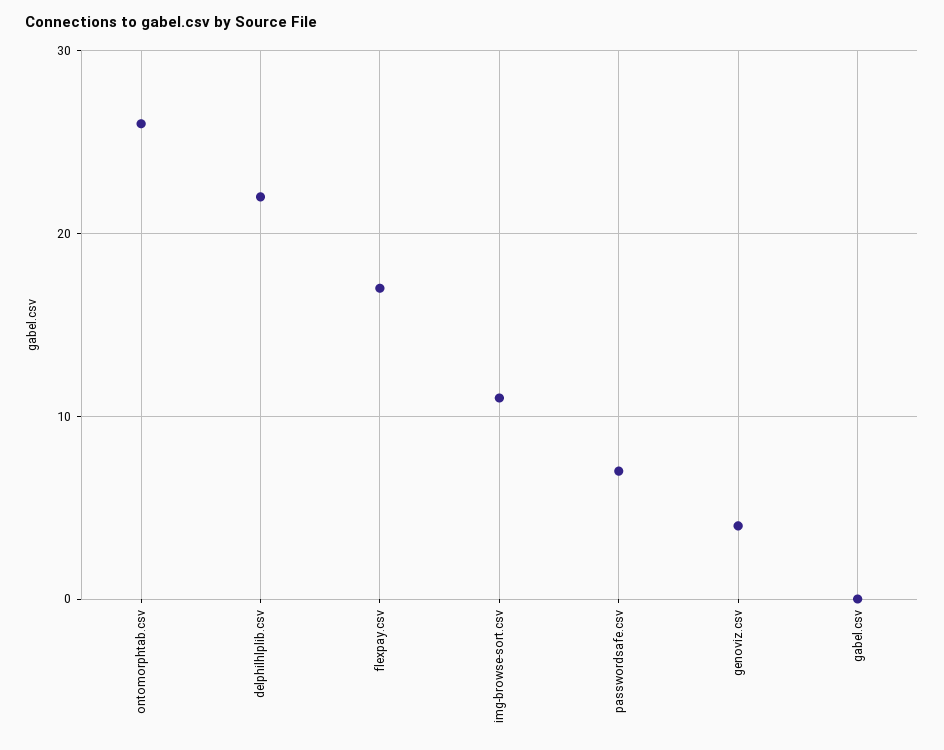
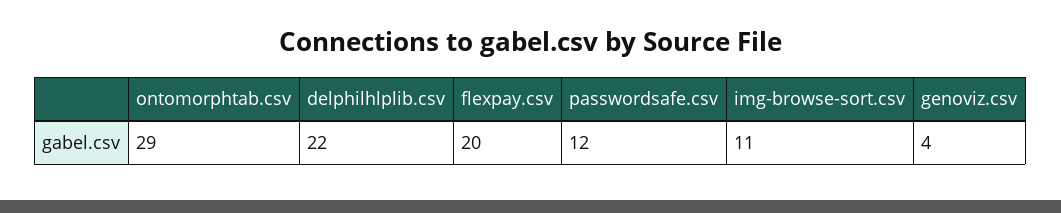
ontomorphtab.csv: 26 -> 29
flexpay.csv: 17 -> 20
passwordsafe.csv: 7 -> 12
gabel.csv: 0 -> none

